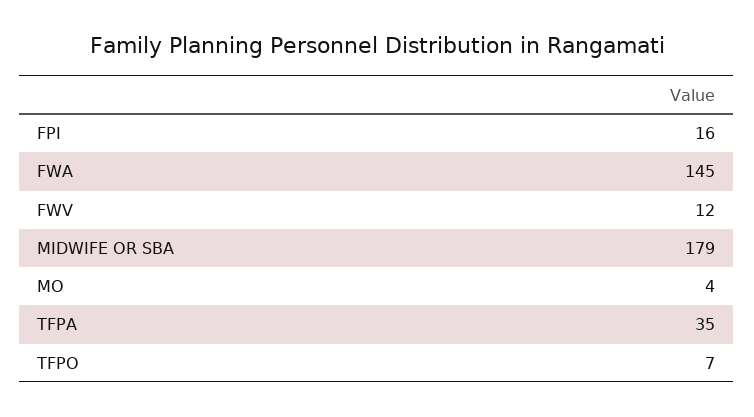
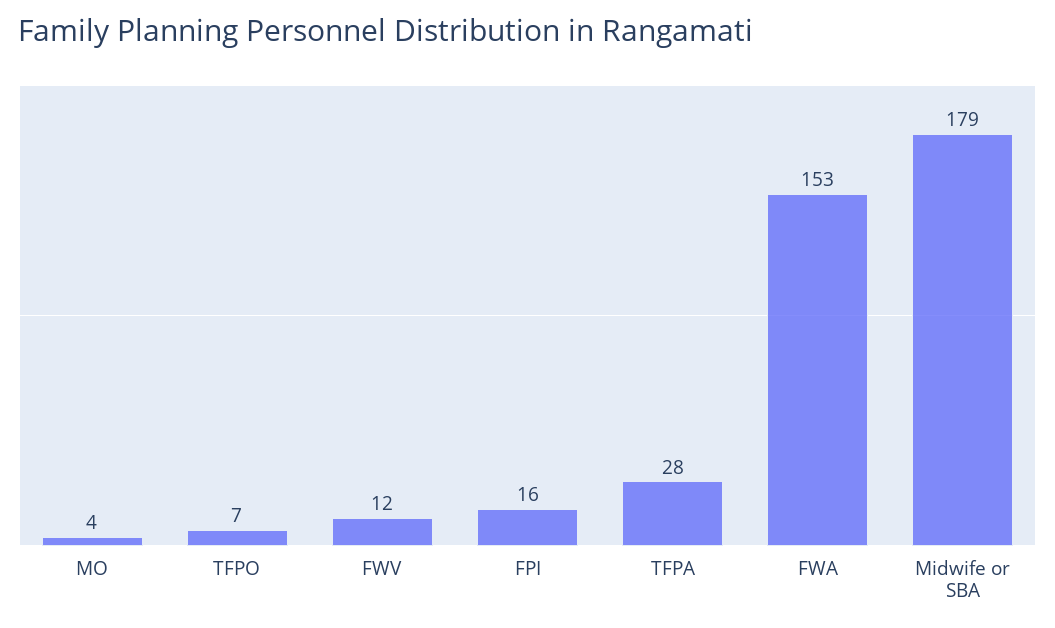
FWA: 145 -> 153
TFPA: 35 -> 28

